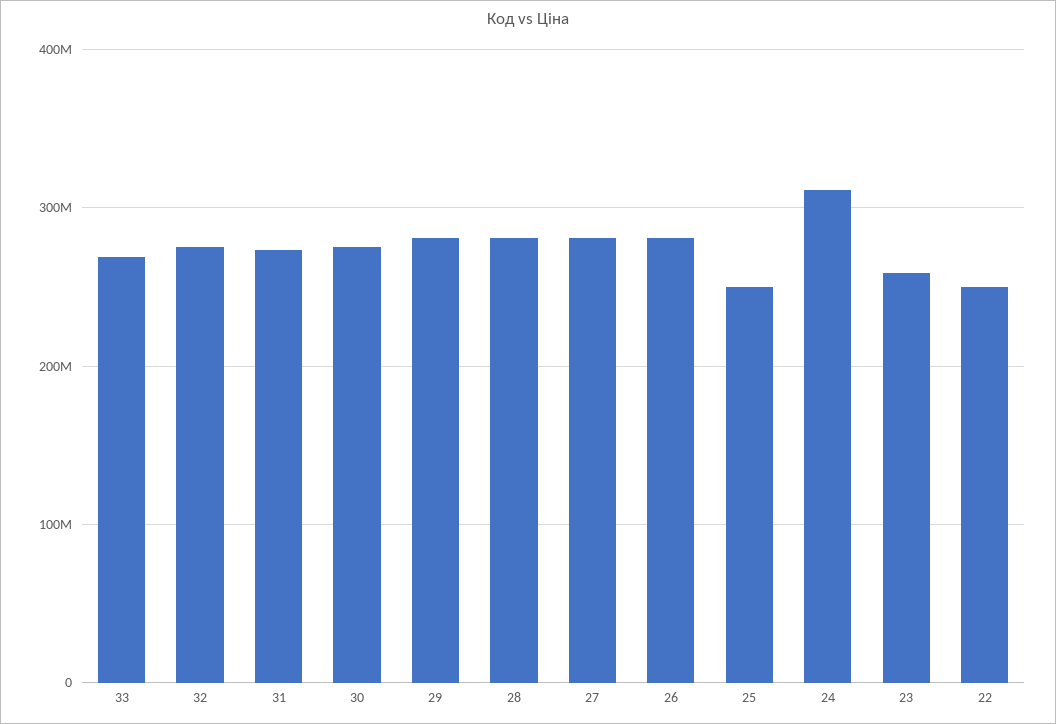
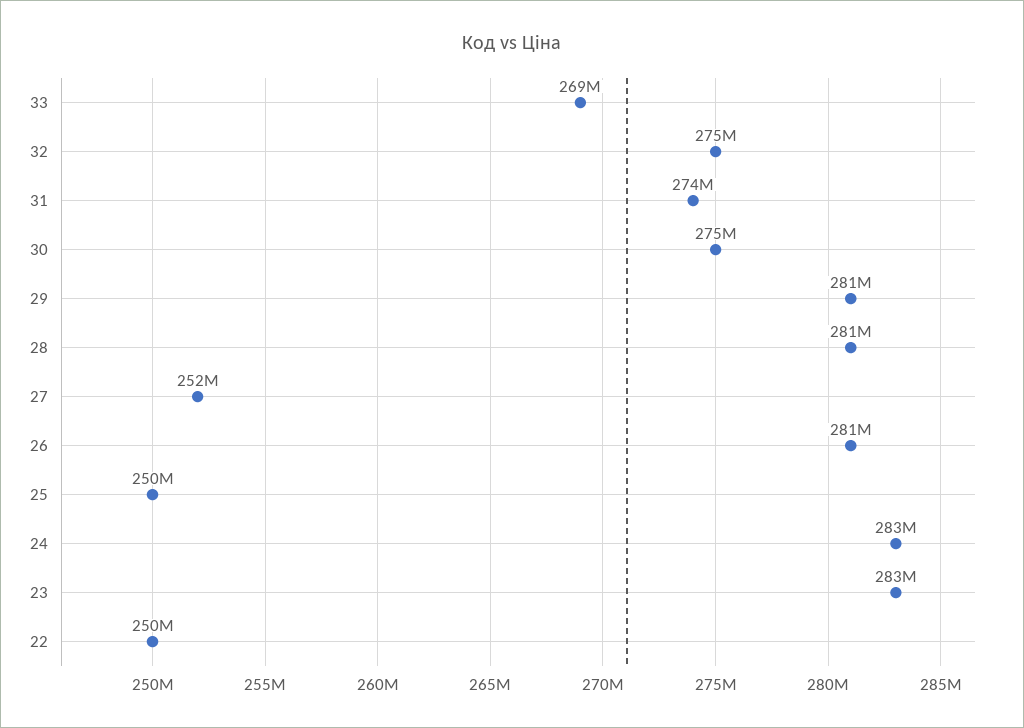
27: 280000000 -> 252000000
24: 310000000 -> 283000000
23: 260000000 -> 283000000

